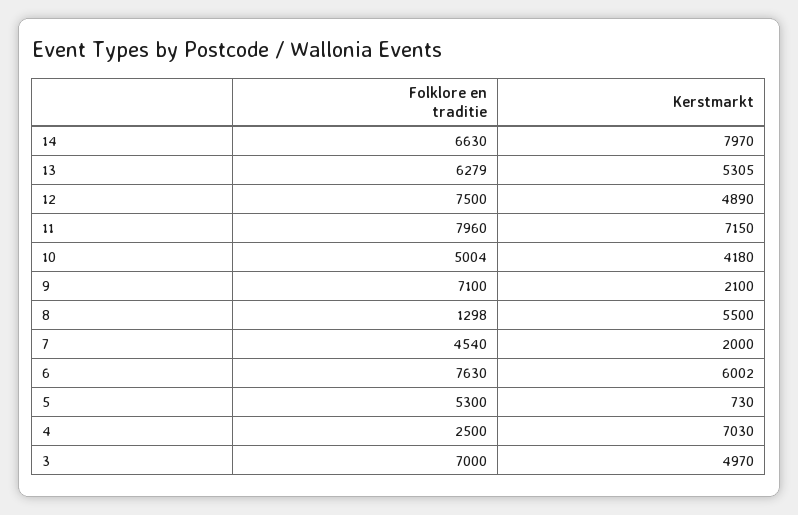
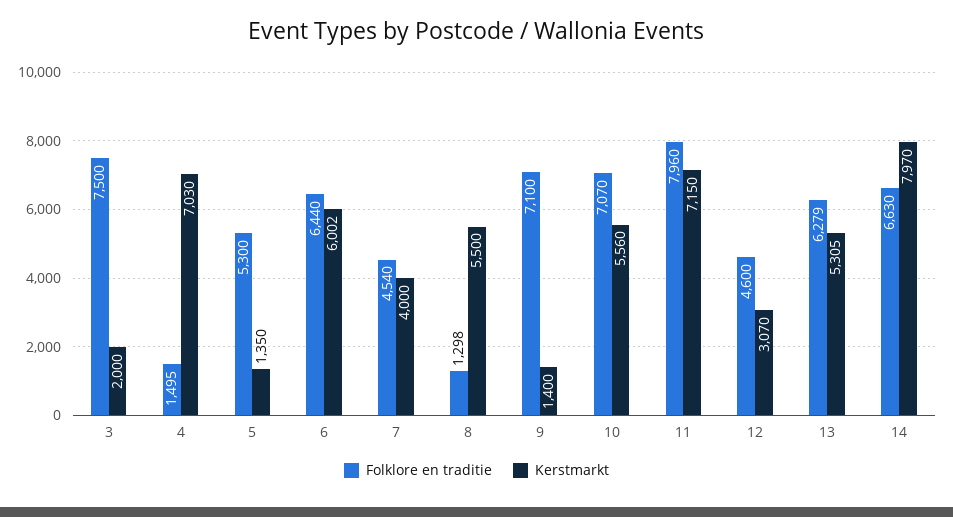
Folklore en traditie, 12: 7500 -> 4600
Kerstmarkt, 12: 4890 -> 3070
Folklore en traditie, 10: 5004 -> 7070
Kerstmarkt, 10: 4180 -> 5560
Kerstmarkt, 9: 2100 -> 1400
Kerstmarkt, 7: 2000 -> 4000
Folklore en traditie, 6: 7630 -> 6440
Kerstmarkt, 5: 730 -> 1350
Folklore en traditie, 4: 2500 -> 1495
Folklore en traditie, 3: 7000 -> 7500
Kerstmarkt, 3: 4970 -> 2000

